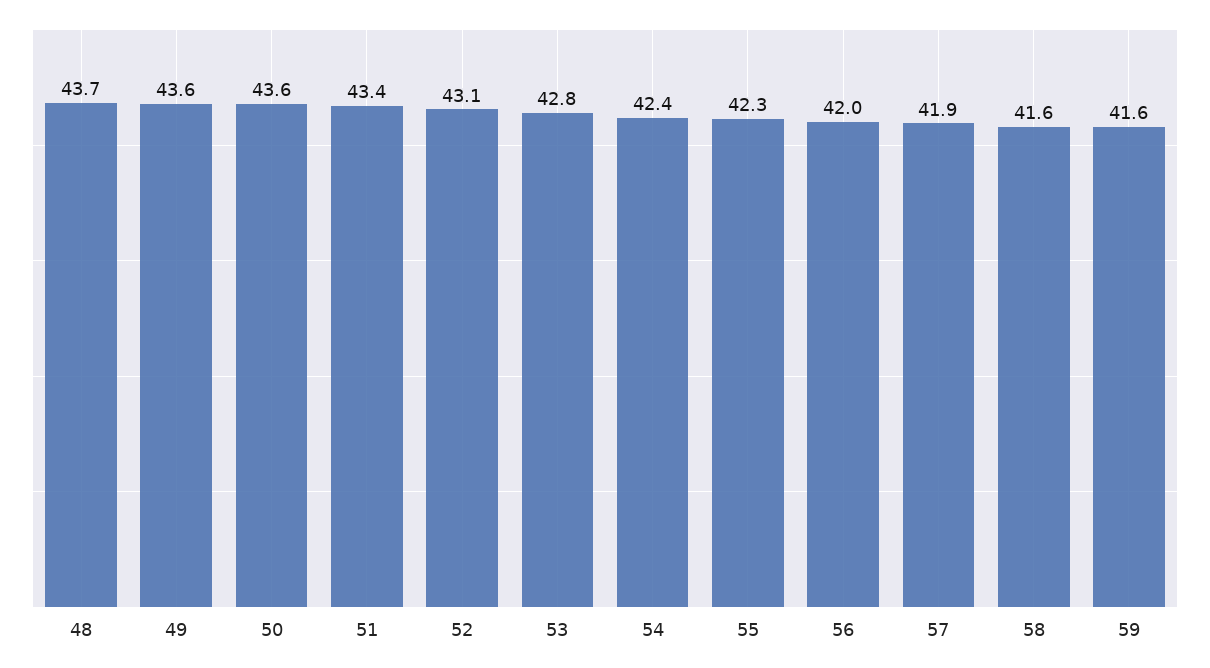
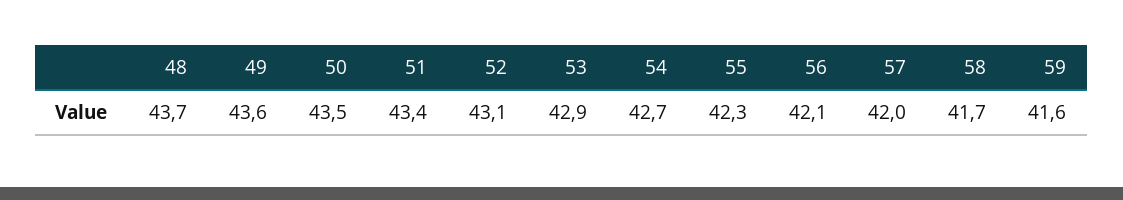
50: 43.6 -> 43.5
53: 42.8 -> 42.9
54: 42.4 -> 42.7
56: 42 -> 42.1
57: 41.9 -> 42
58: 41.6 -> 41.7

